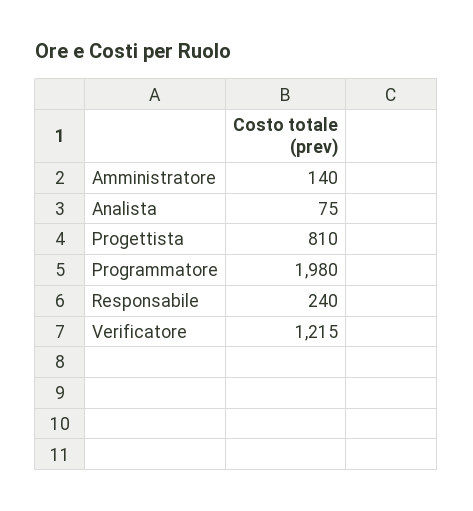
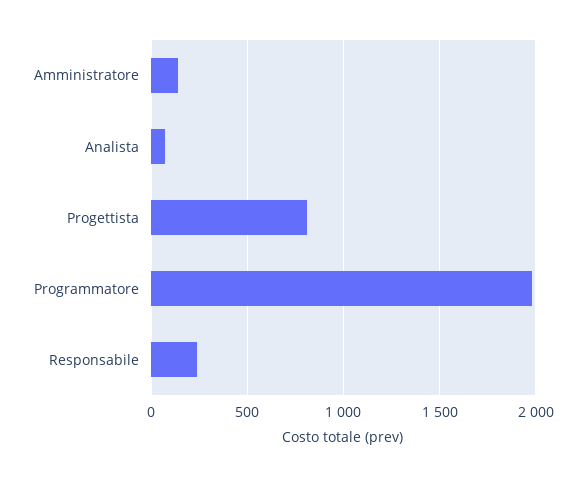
Verificatore: 1215 -> none

